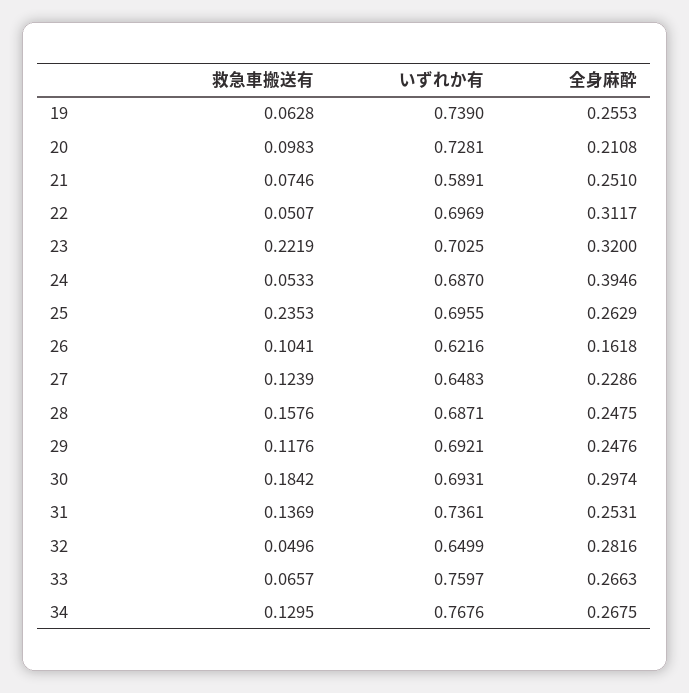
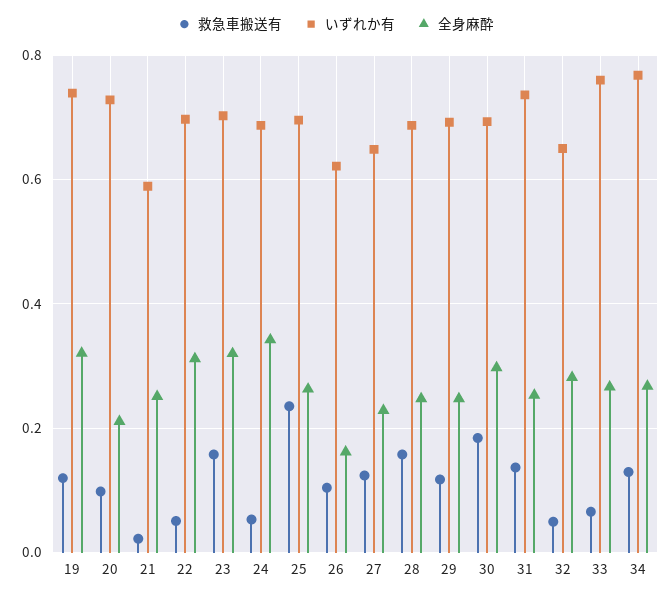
救急車搬送有, 19: 0.0628 -> 0.12
全身麻酔, 19: 0.2553 -> 0.32
救急車搬送有, 21: 0.0746 -> 0.02
救急車搬送有, 23: 0.2219 -> 0.16
全身麻酔, 24: 0.3946 -> 0.34

